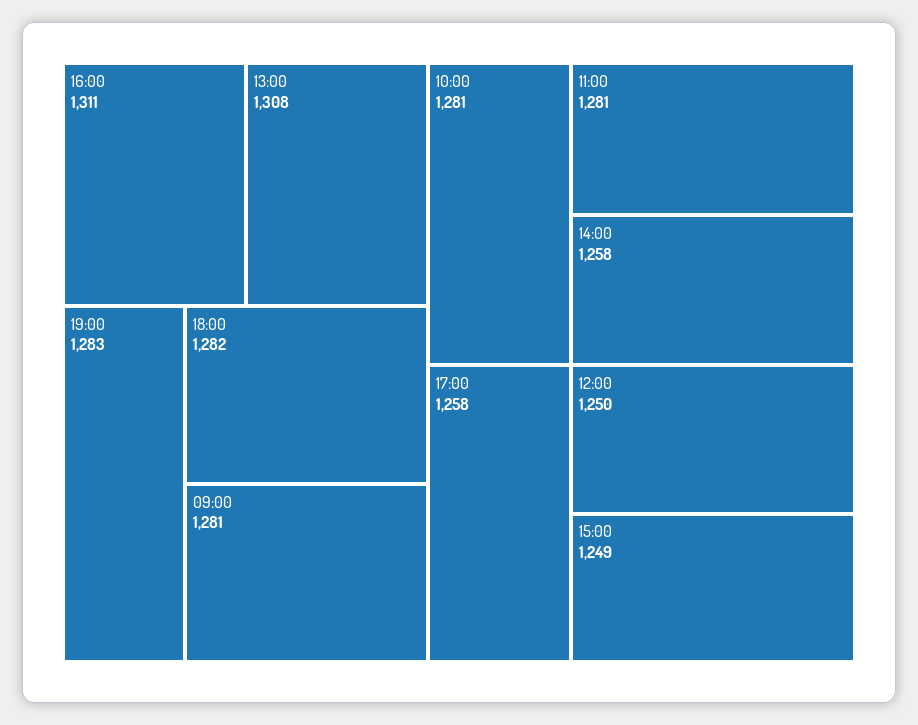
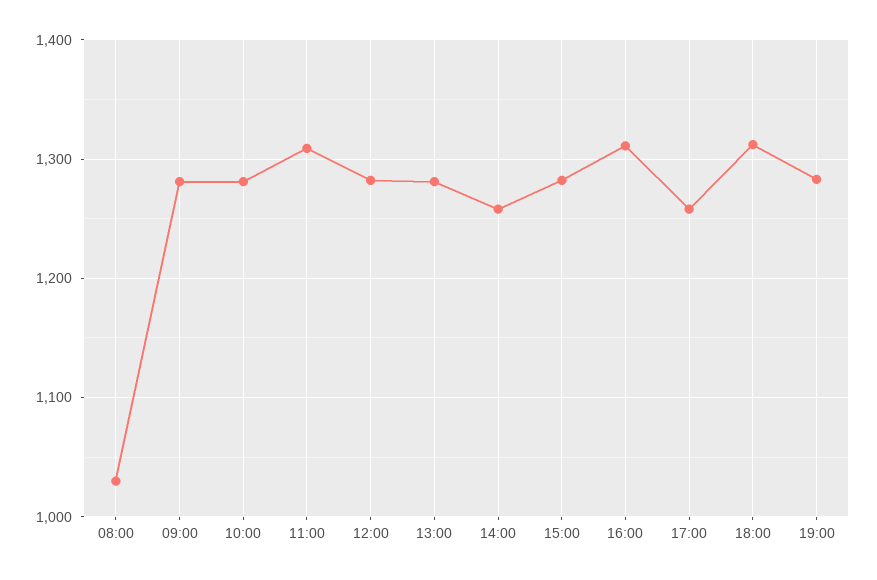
13:00: 1308 -> 1280
18:00: 1282 -> 1310
11:00: 1281 -> 1310
12:00: 1250 -> 1280
15:00: 1249 -> 1280
08:00: none -> 1030

